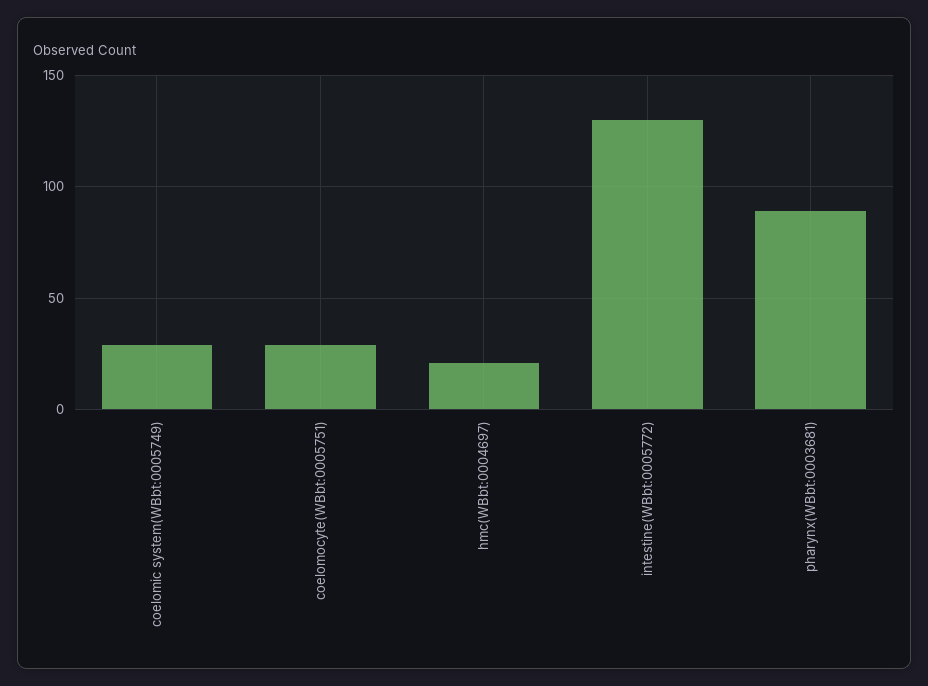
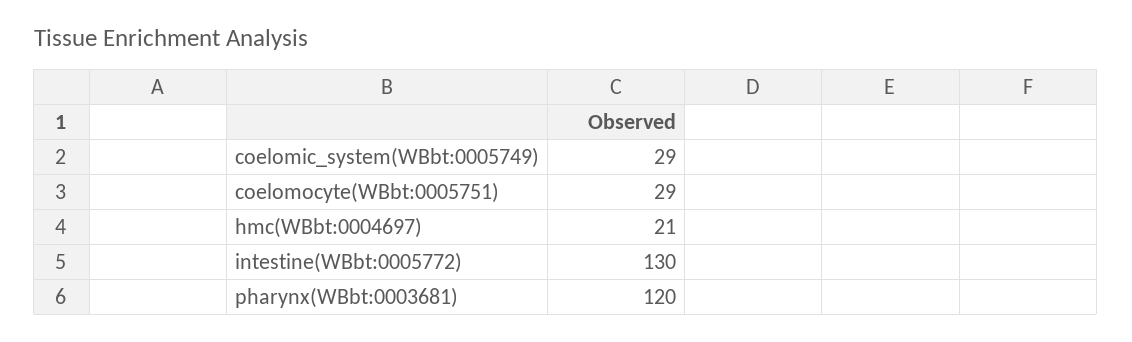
pharynx(WBbt:0003681): 90 -> 120

